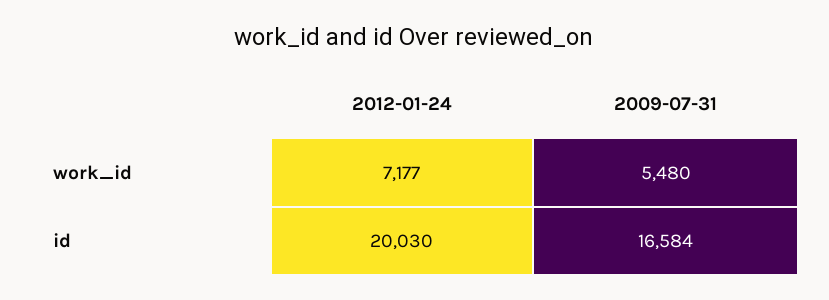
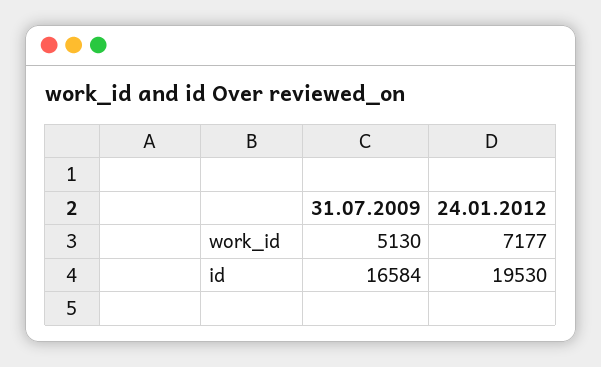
2009-07-31, work_id: 5480 -> 5130
2012-01-24, id: 20030 -> 19530

